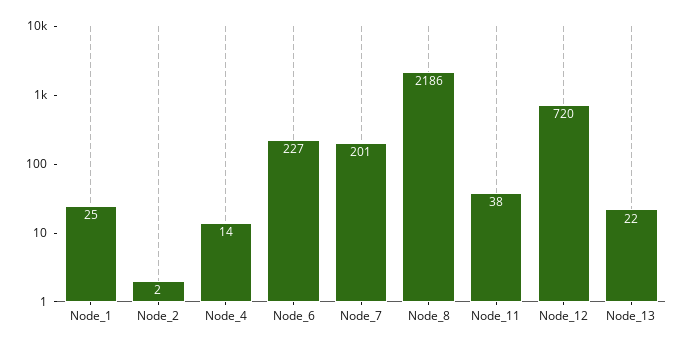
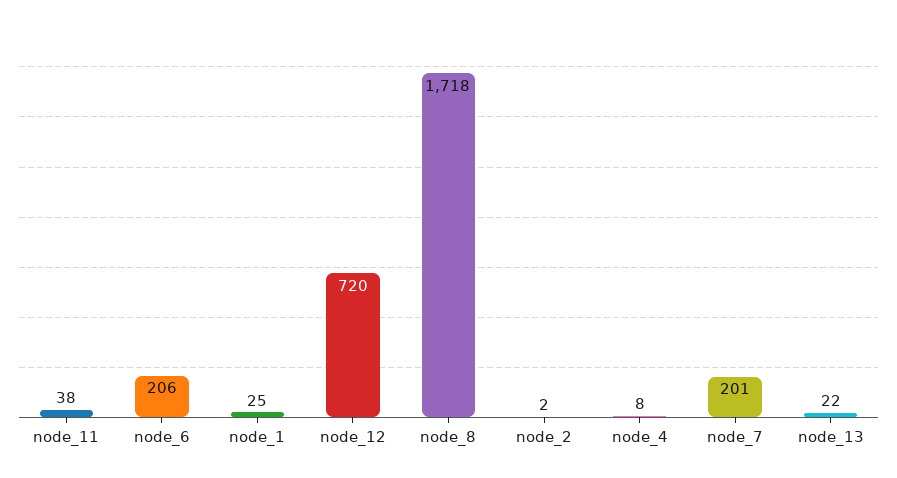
Node_4: 14 -> 8
Node_6: 227 -> 206
Node_8: 2186 -> 1718

